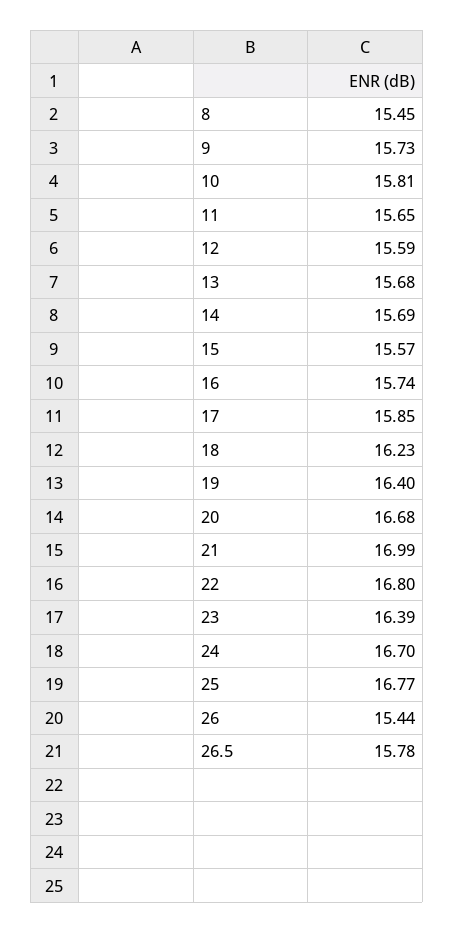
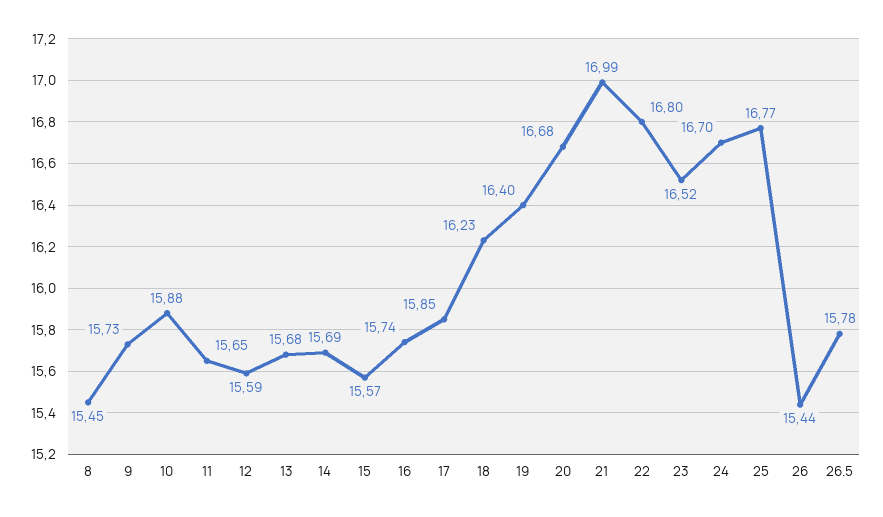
10: 15.81 -> 15.88
23: 16.39 -> 16.52

